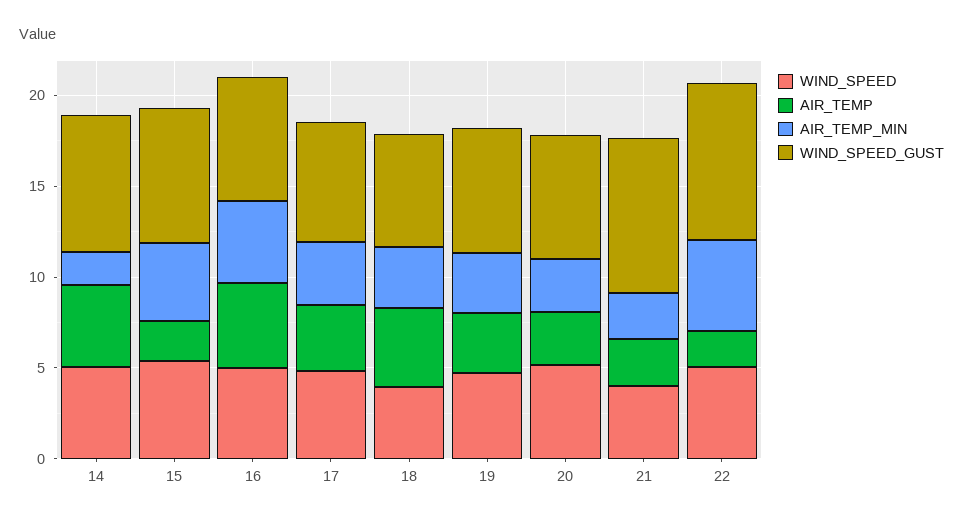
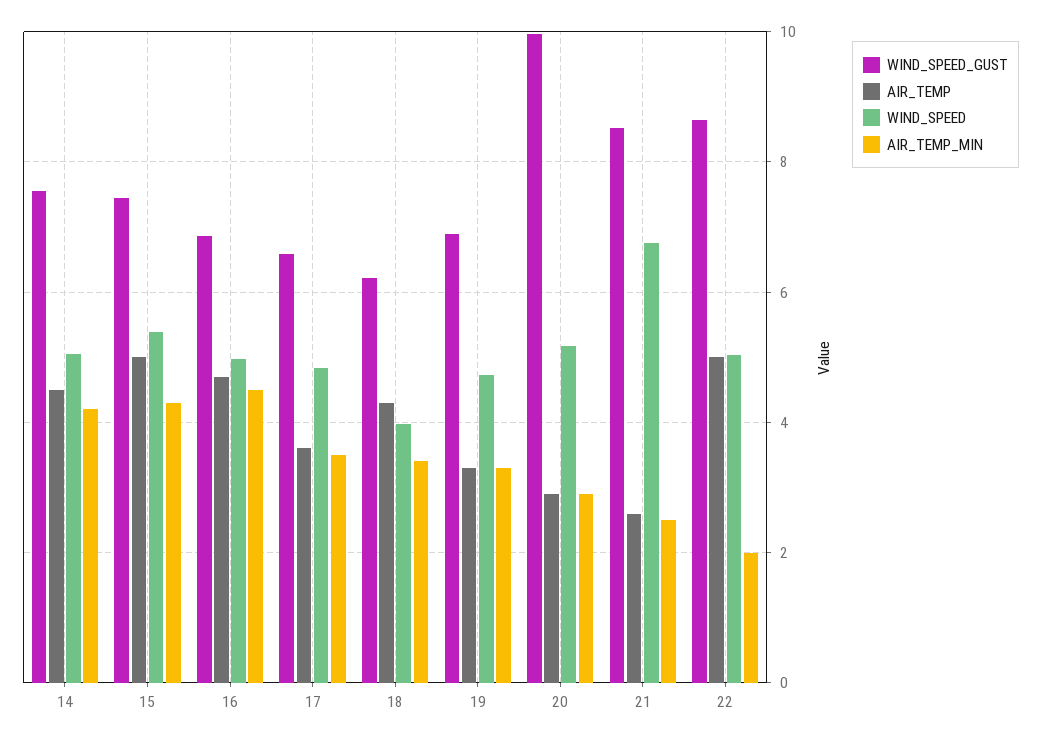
AIR_TEMP_MIN, 14: 2 -> 4.2
AIR_TEMP, 15: 2 -> 5
WIND_SPEED_GUST, 20: 7 -> 10
WIND_SPEED, 21: 4 -> 6.8
AIR_TEMP, 22: 2 -> 5
AIR_TEMP_MIN, 22: 5 -> 2

